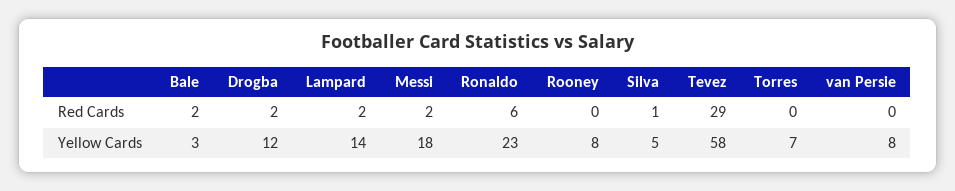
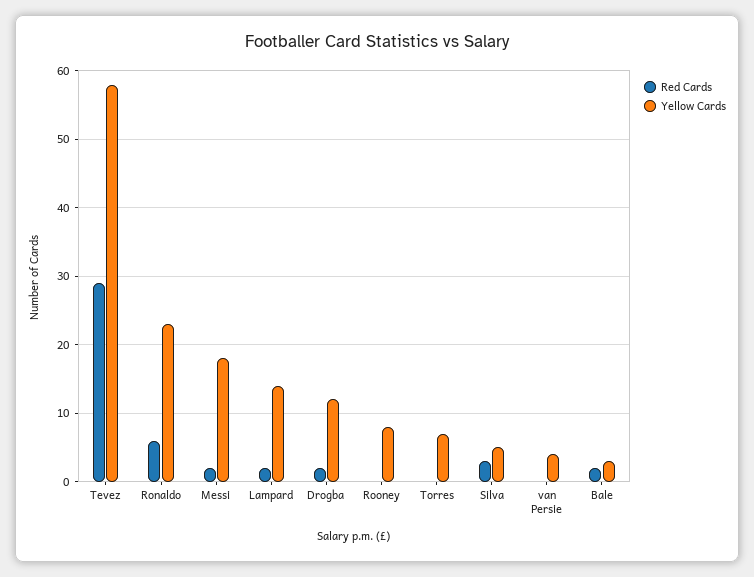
Red Cards, Silva: 1 -> 3
Yellow Cards, van Persie: 8 -> 4

